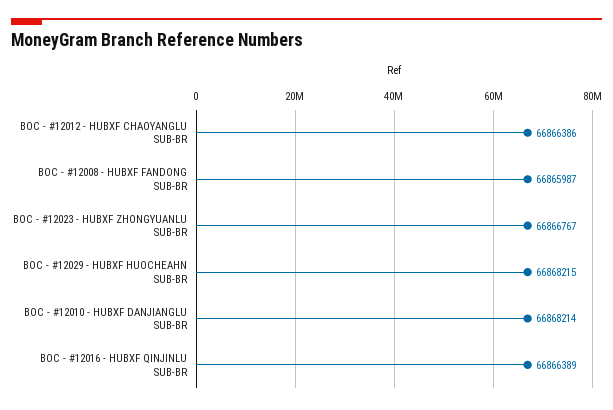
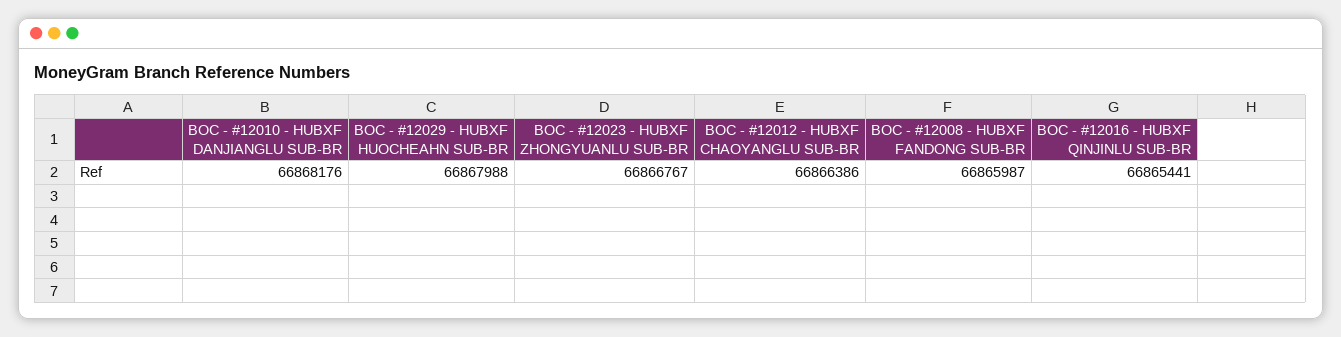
BOC - #12029 - HUBXF HUOCHEAHN SUB-BR: 66868215 -> 66867988
BOC - #12010 - HUBXF DANJIANGLU SUB-BR: 66868214 -> 66868176
BOC - #12016 - HUBXF QINJINLU SUB-BR: 66866389 -> 66865441

